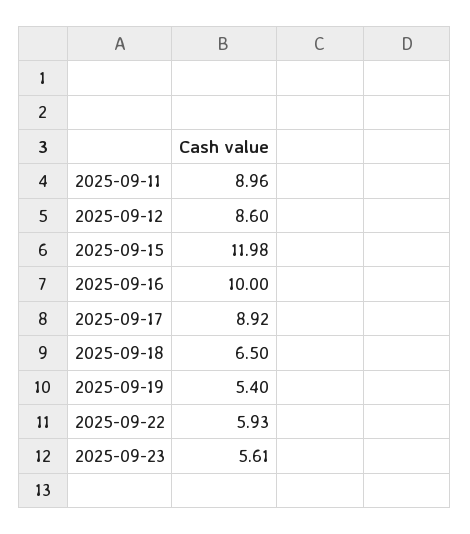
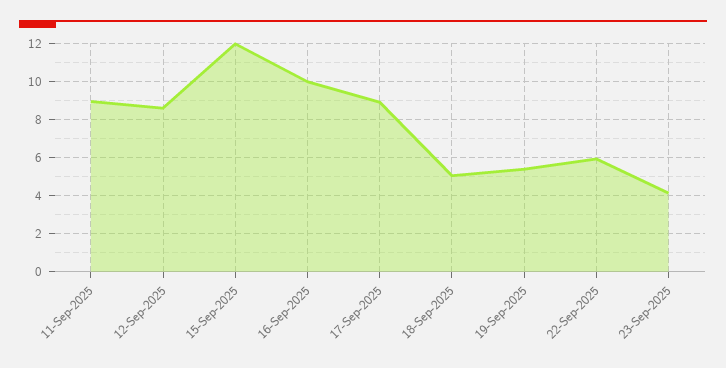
2025-09-18: 6.5 -> 5
2025-09-23: 5.61 -> 4

